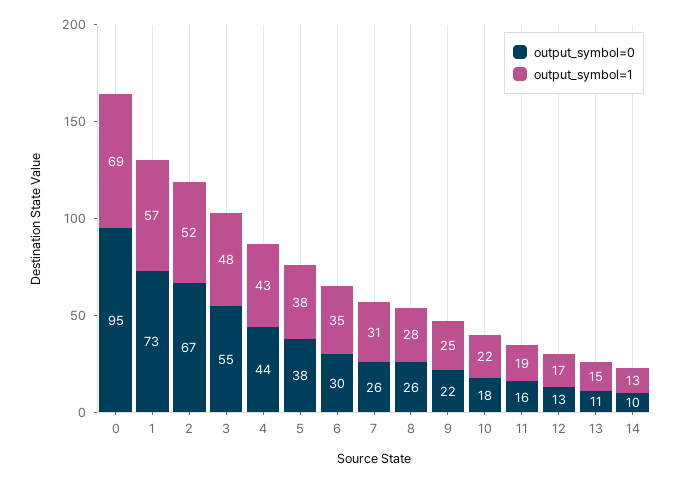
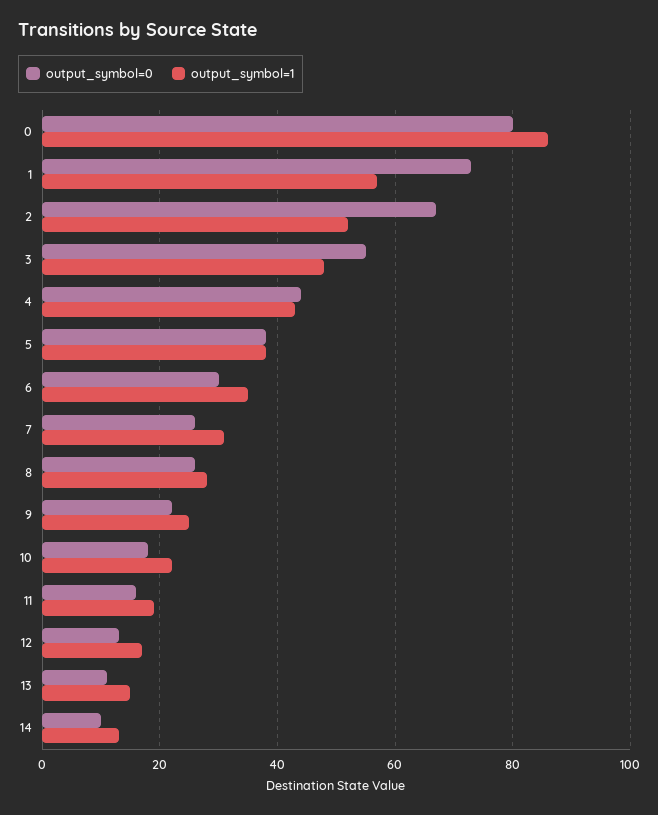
output_symbol=0, 0: 95 -> 80
output_symbol=1, 0: 69 -> 85

